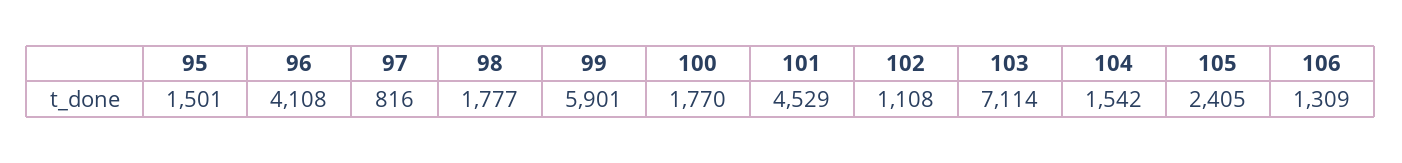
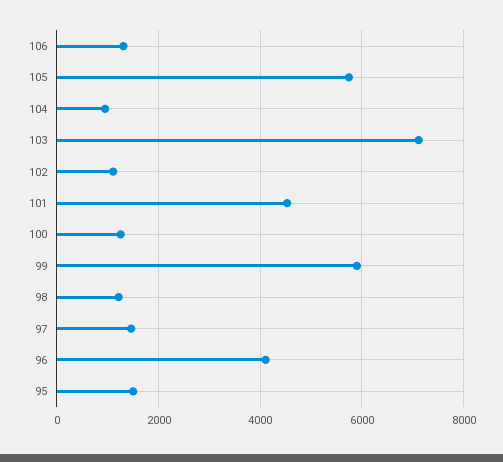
97: 816 -> 1400
98: 1777 -> 1200
100: 1770 -> 1200
104: 1542 -> 1000
105: 2405 -> 5800

